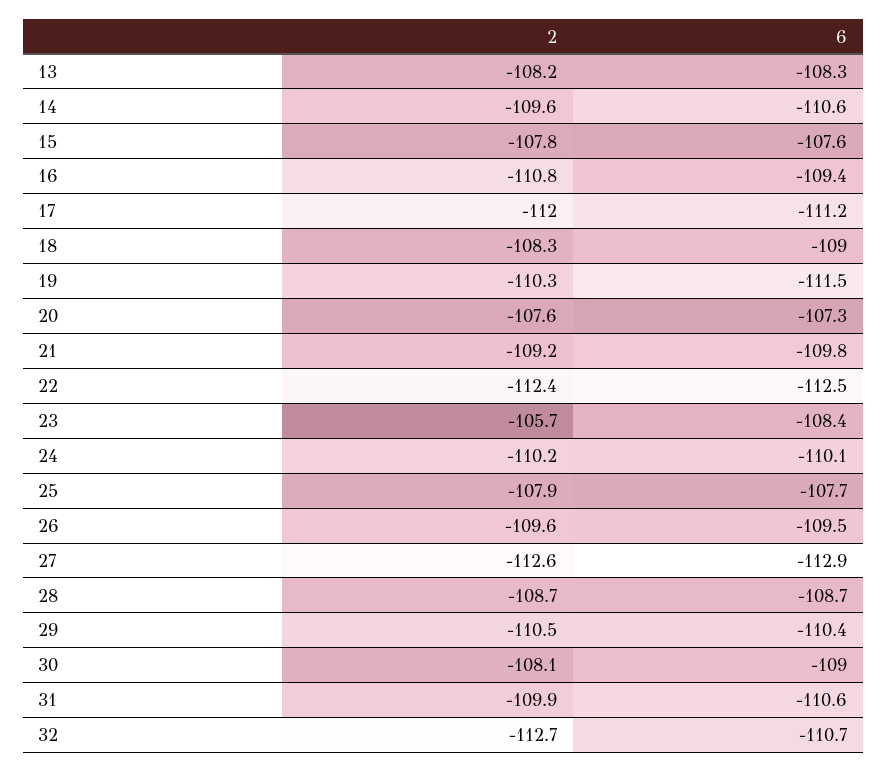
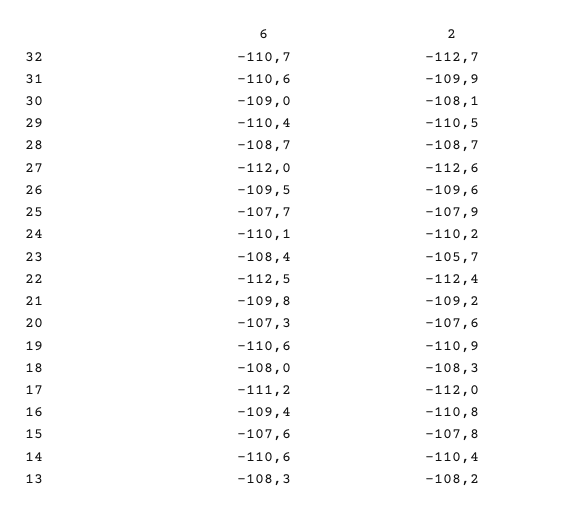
2, 14: -109.6 -> -110.4
6, 18: -109 -> -108
2, 19: -110.3 -> -110.9
6, 19: -111.5 -> -110.6
6, 27: -112.9 -> -112

